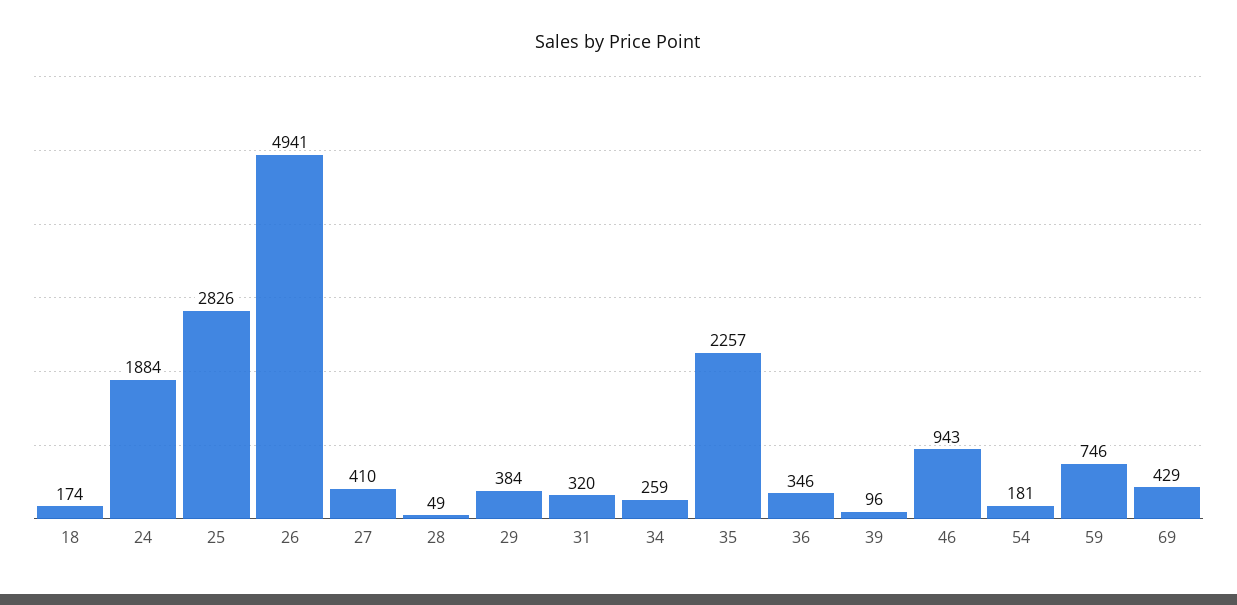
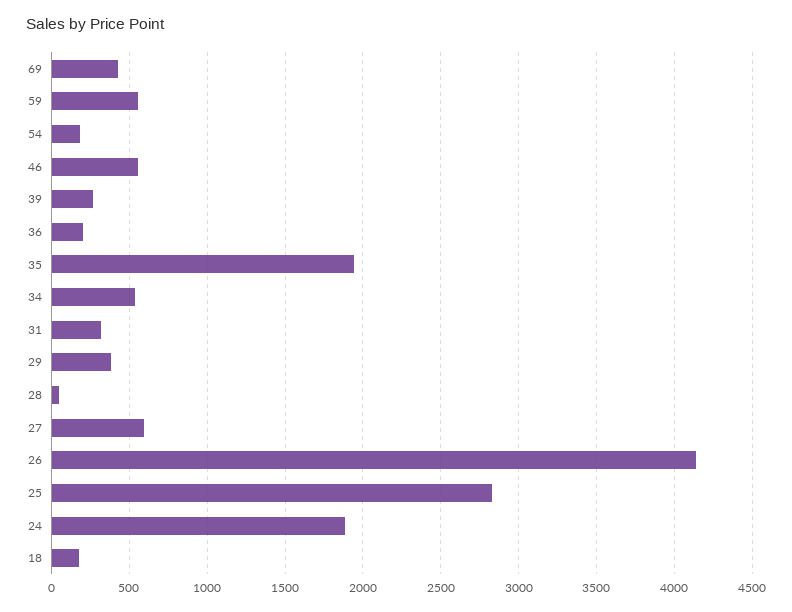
26: 4941 -> 4150
27: 410 -> 600
34: 259 -> 550
35: 2257 -> 1950
36: 346 -> 200
39: 96 -> 250
46: 943 -> 550
59: 746 -> 550

